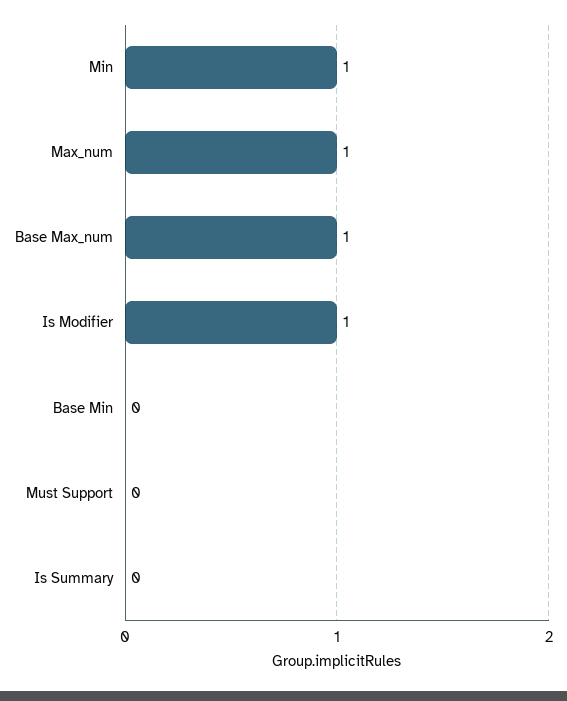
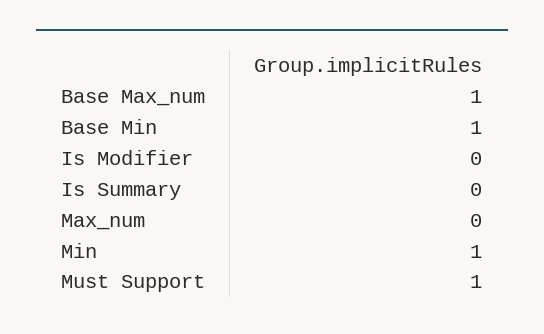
Max_num: 1 -> 0
Is Modifier: 1 -> 0
Base Min: 0 -> 1
Must Support: 0 -> 1

